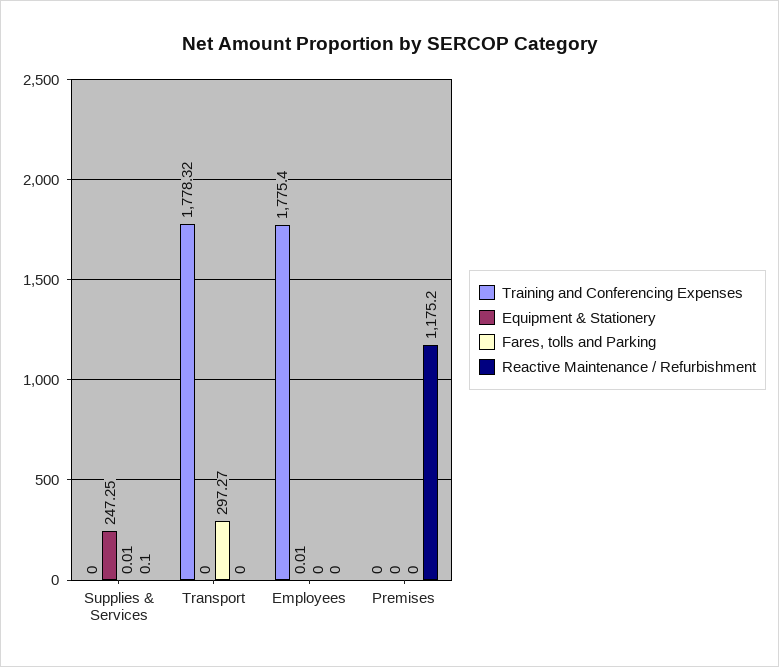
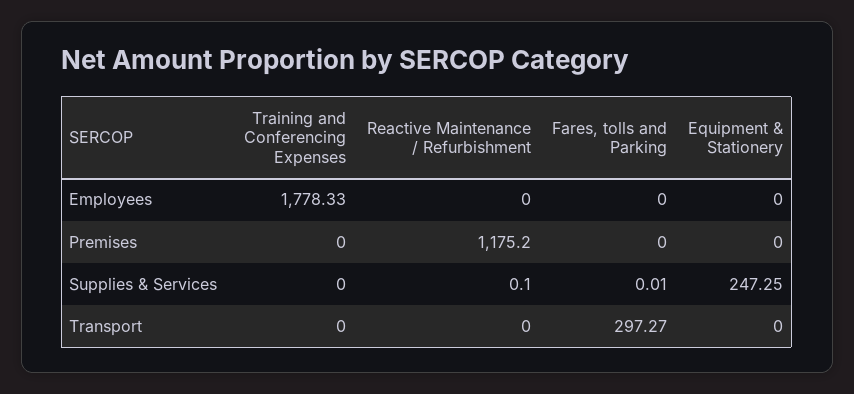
Training and Conferencing Expenses, Transport: 1778.32 -> 0
Training and Conferencing Expenses, Employees: 1775.4 -> 1778.33
Equipment & Stationery, Employees: 0.01 -> 0

